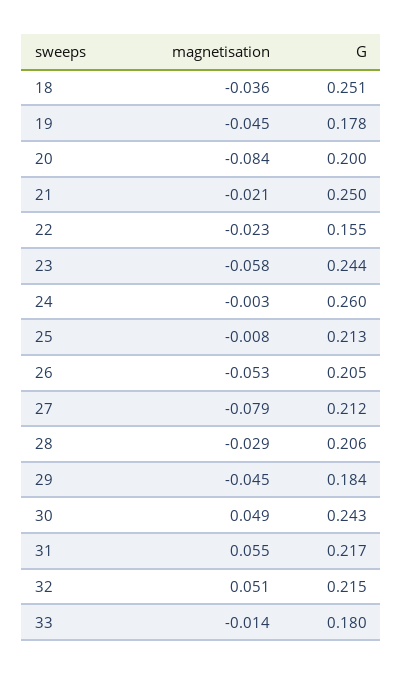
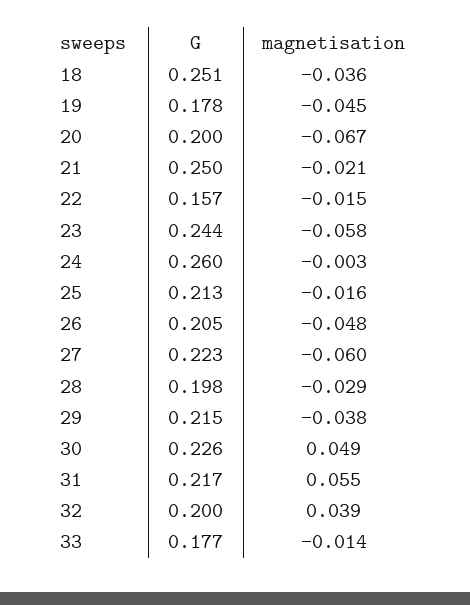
magnetisation, 20: -0.084 -> -0.067
magnetisation, 22: -0.023 -> -0.015
G, 22: 0.155 -> 0.157
magnetisation, 25: -0.008 -> -0.016
magnetisation, 26: -0.053 -> -0.048
magnetisation, 27: -0.079 -> -0.06
G, 27: 0.212 -> 0.223
G, 28: 0.206 -> 0.198
magnetisation, 29: -0.045 -> -0.038
G, 29: 0.184 -> 0.215
G, 30: 0.243 -> 0.226
magnetisation, 32: 0.051 -> 0.039
G, 32: 0.215 -> 0.2
G, 33: 0.18 -> 0.177

